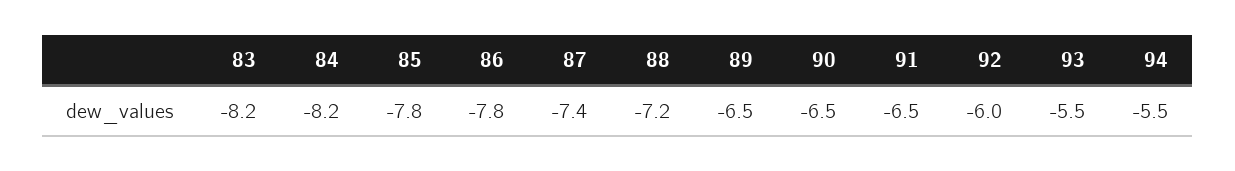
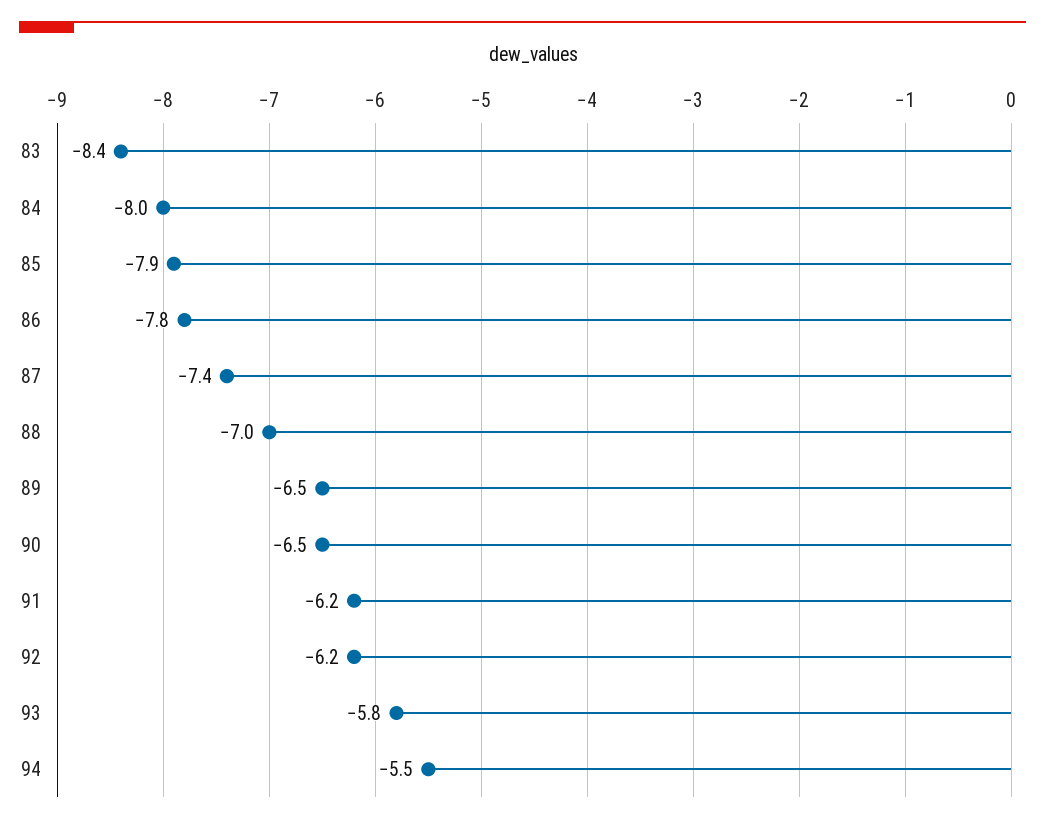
83: -8.2 -> -8.4
84: -8.2 -> -8
85: -7.8 -> -7.9
88: -7.2 -> -7
91: -6.5 -> -6.2
92: -6 -> -6.2
93: -5.5 -> -5.8

